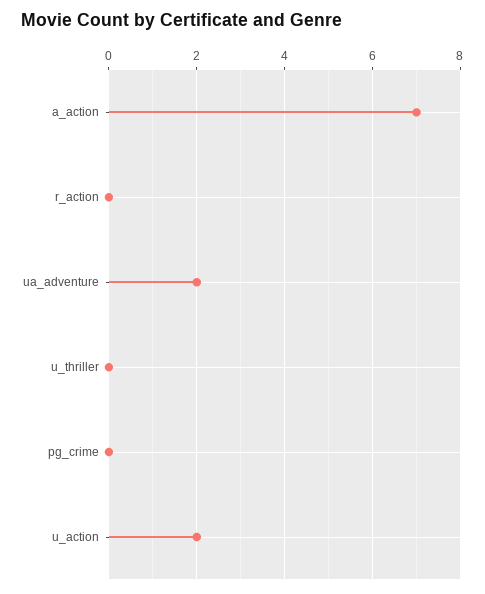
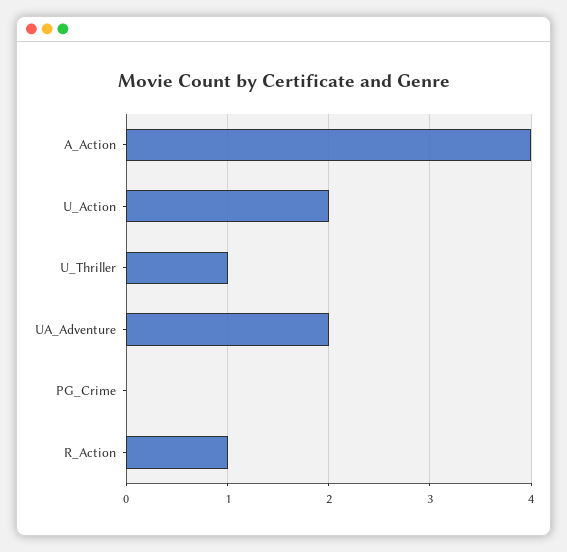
a_action: 7 -> 4
r_action: 0 -> 1
u_thriller: 0 -> 1

